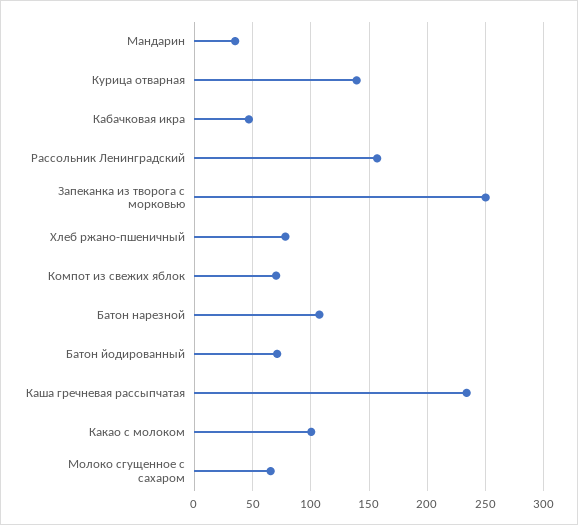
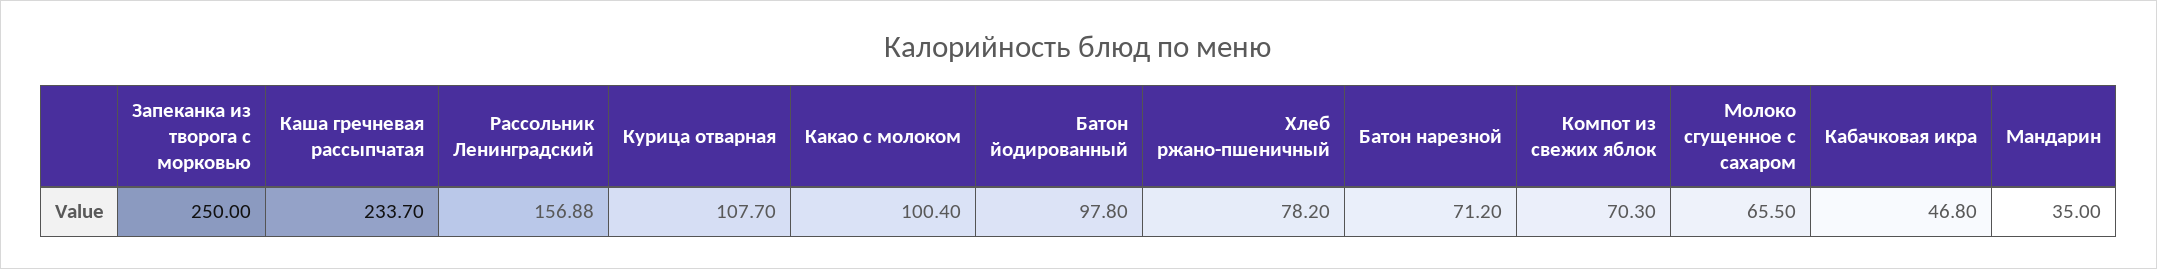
Курица отварная: 140 -> 107.7
Батон нарезной: 110 -> 71.2
Батон йодированный: 70 -> 97.8

